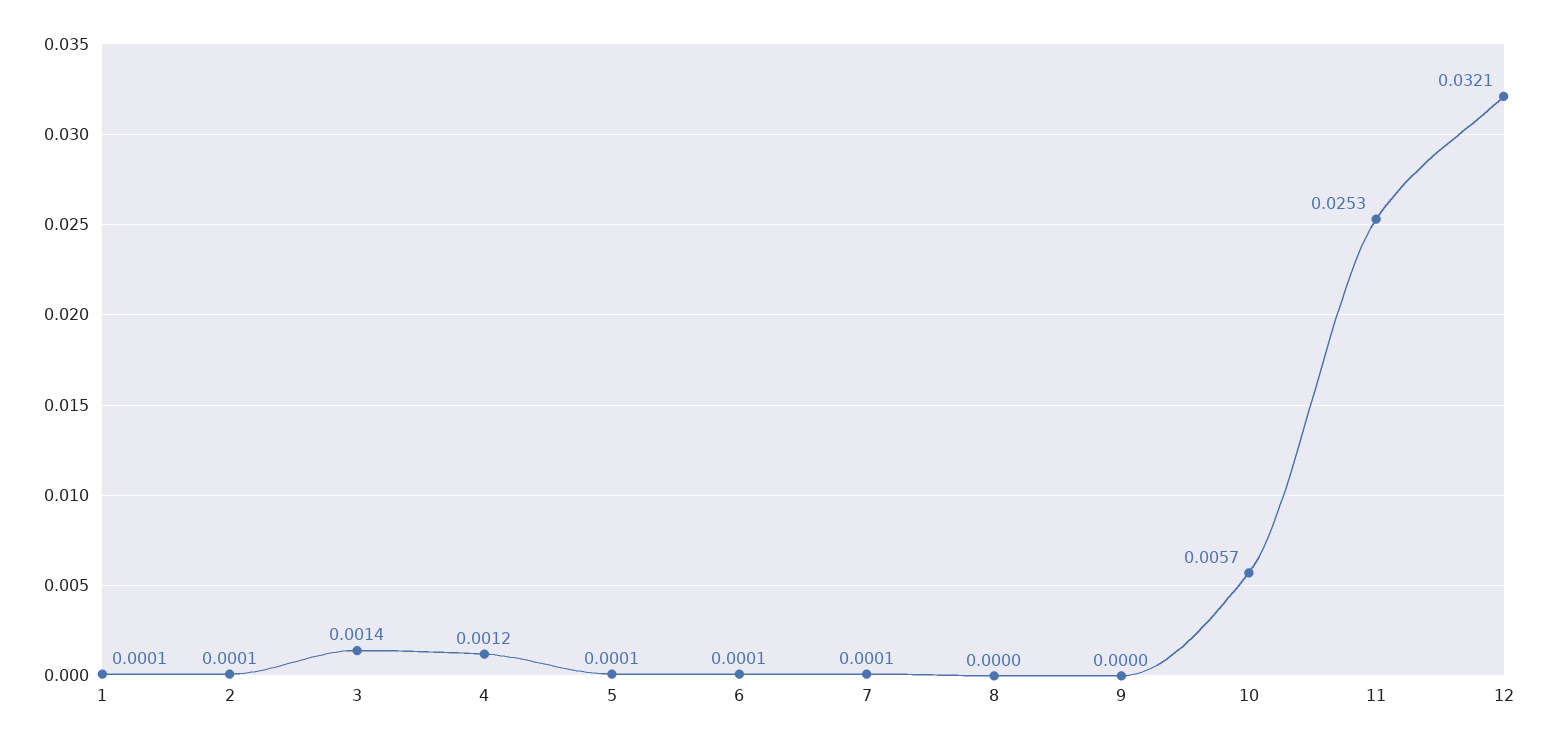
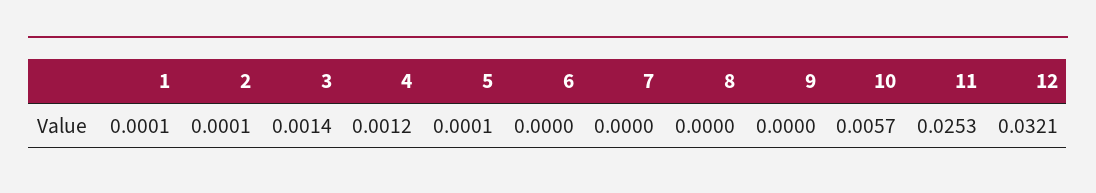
6: 0.0001 -> 0
7: 0.0001 -> 0

